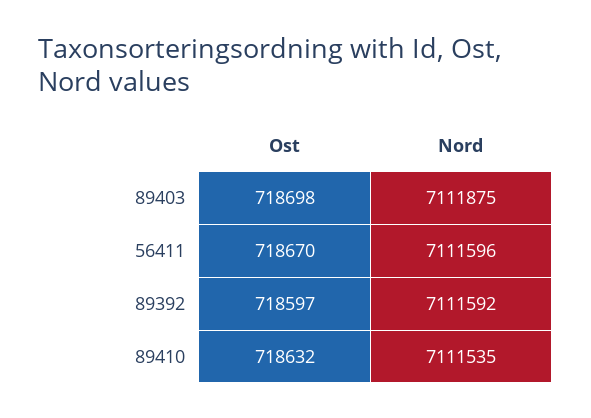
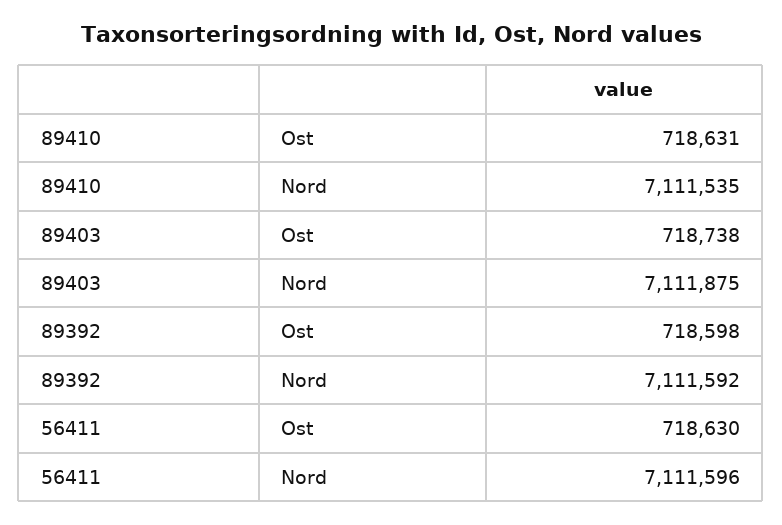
Ost, 89403: 718698 -> 718738
Ost, 56411: 718670 -> 718630
Ost, 89392: 718597 -> 718598
Ost, 89410: 718632 -> 718631

